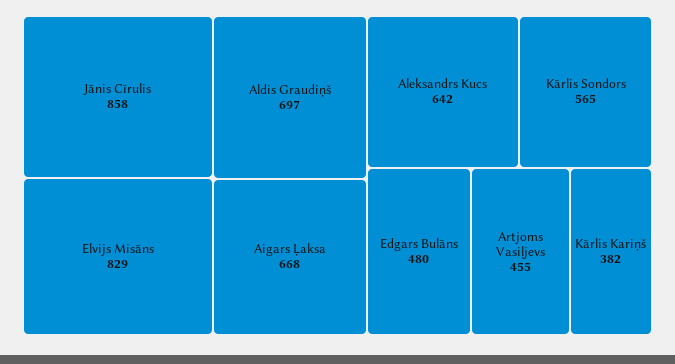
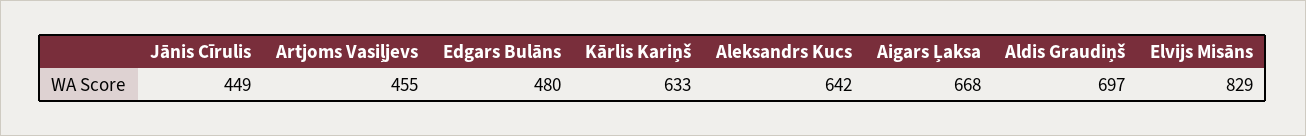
Jānis Cīrulis: 858 -> 449
Kārlis Sondors: 565 -> none
Kārlis Kariņš: 382 -> 633

